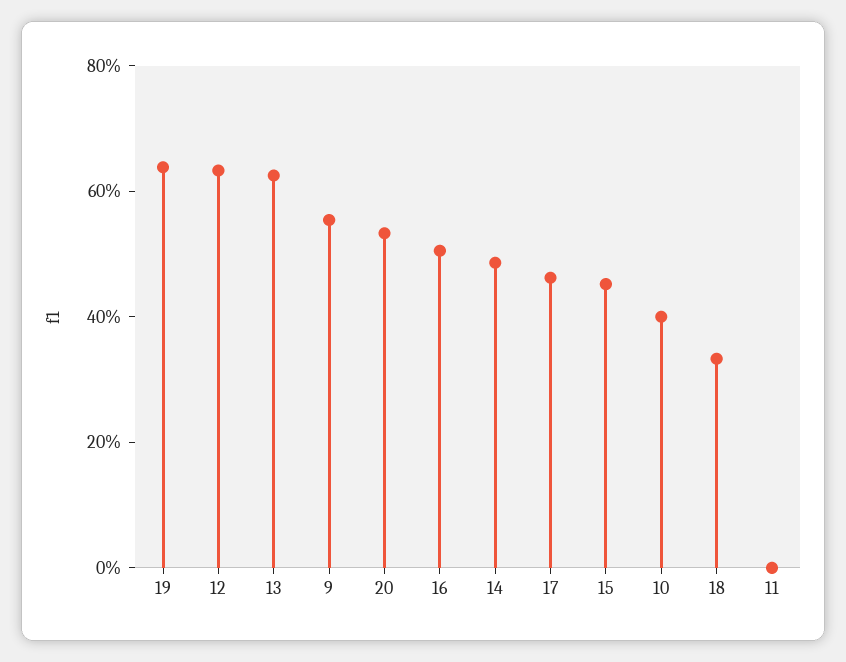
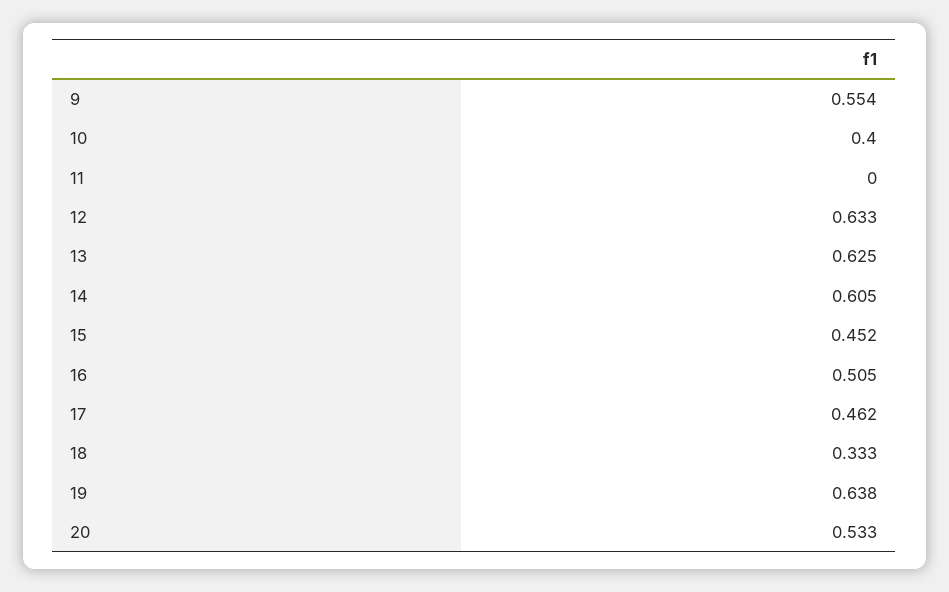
14: 0.5 -> 0.605

